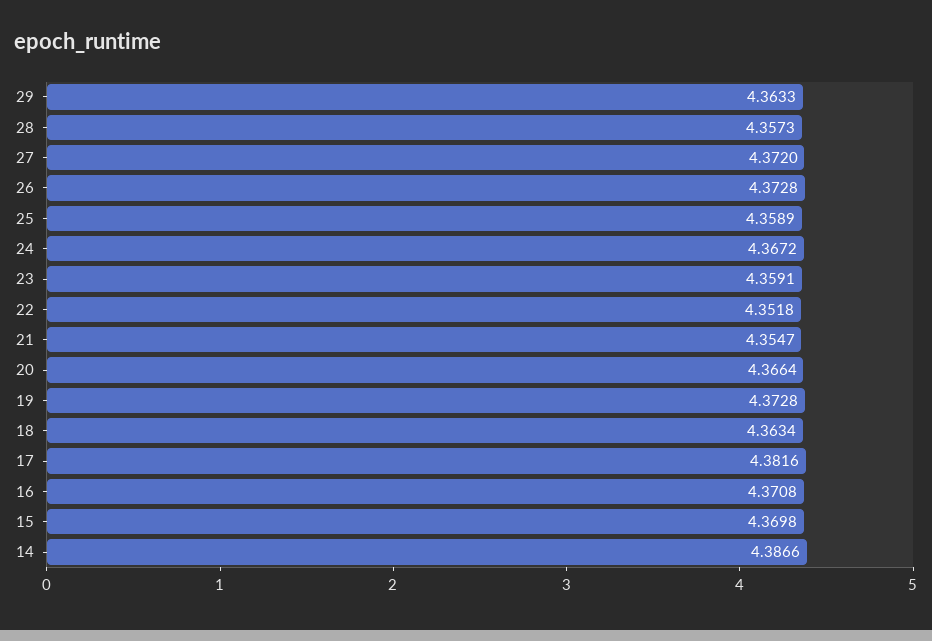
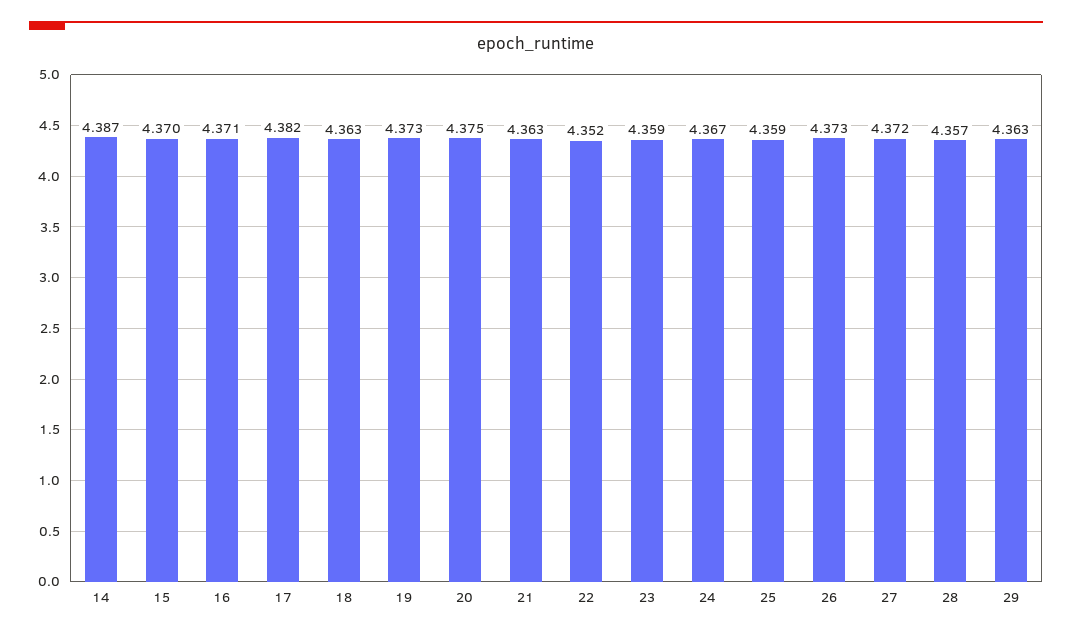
21: 4.3547 -> 4.363
20: 4.3664 -> 4.375

